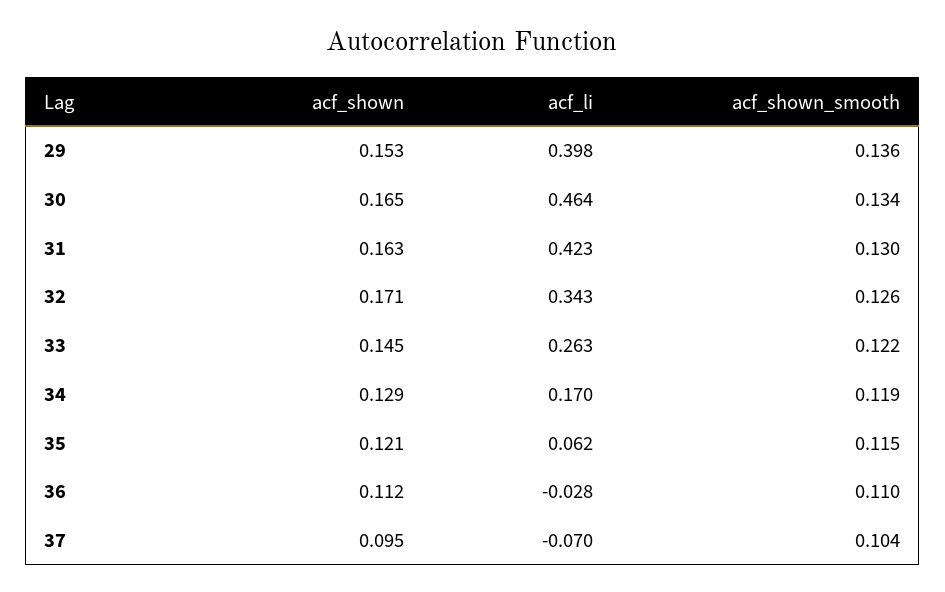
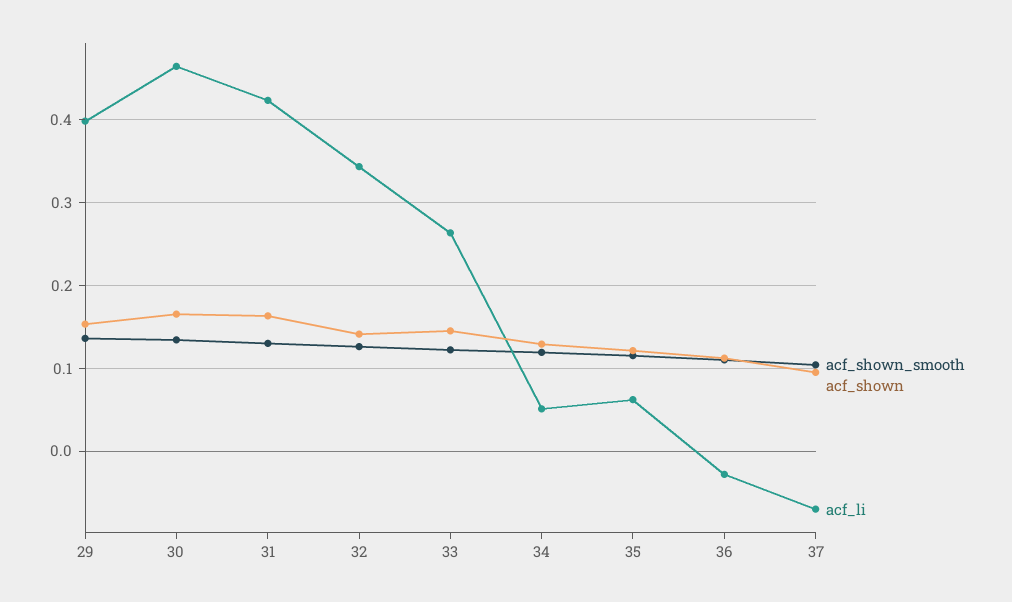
acf_shown, 32: 0.171 -> 0.14
acf_li, 34: 0.17 -> 0.05

